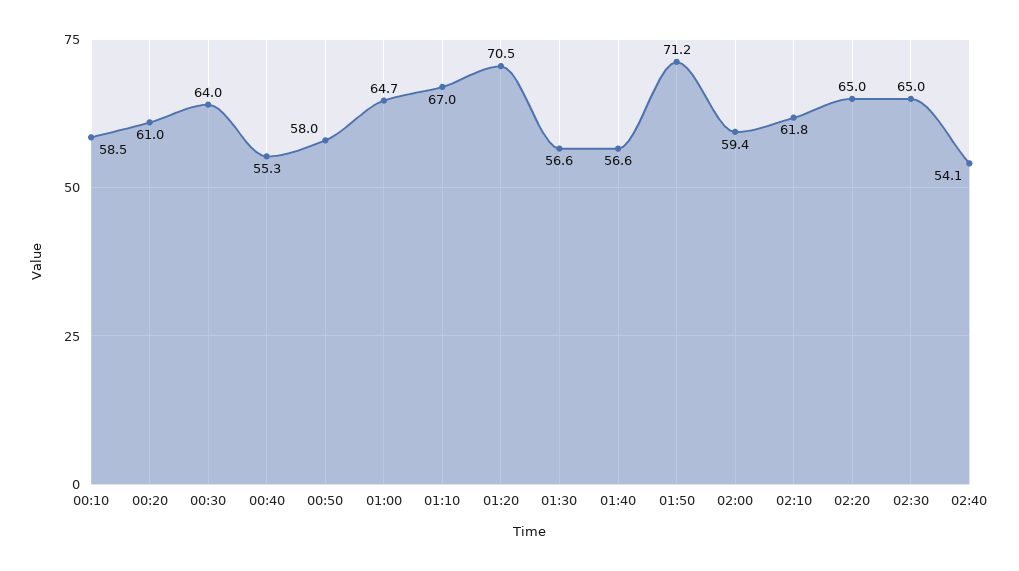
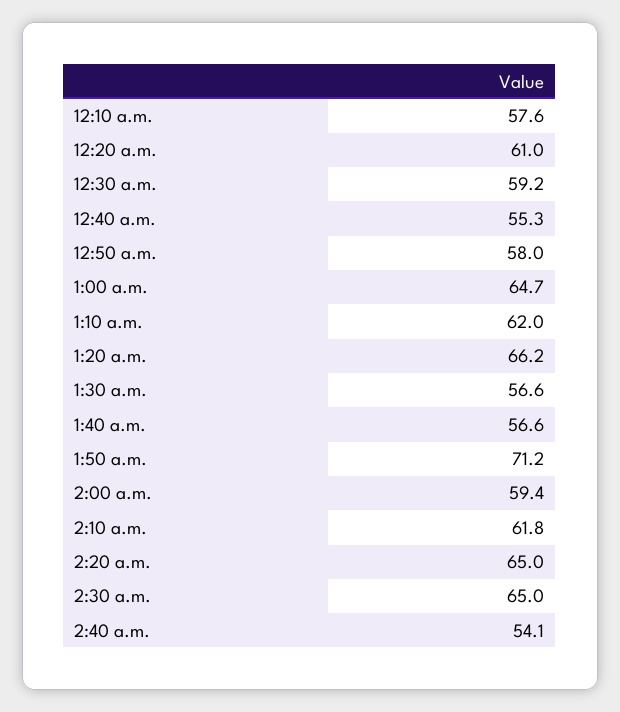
00:10: 58.5 -> 57.6
00:30: 64 -> 59.2
01:10: 67 -> 62
01:20: 70.5 -> 66.2

